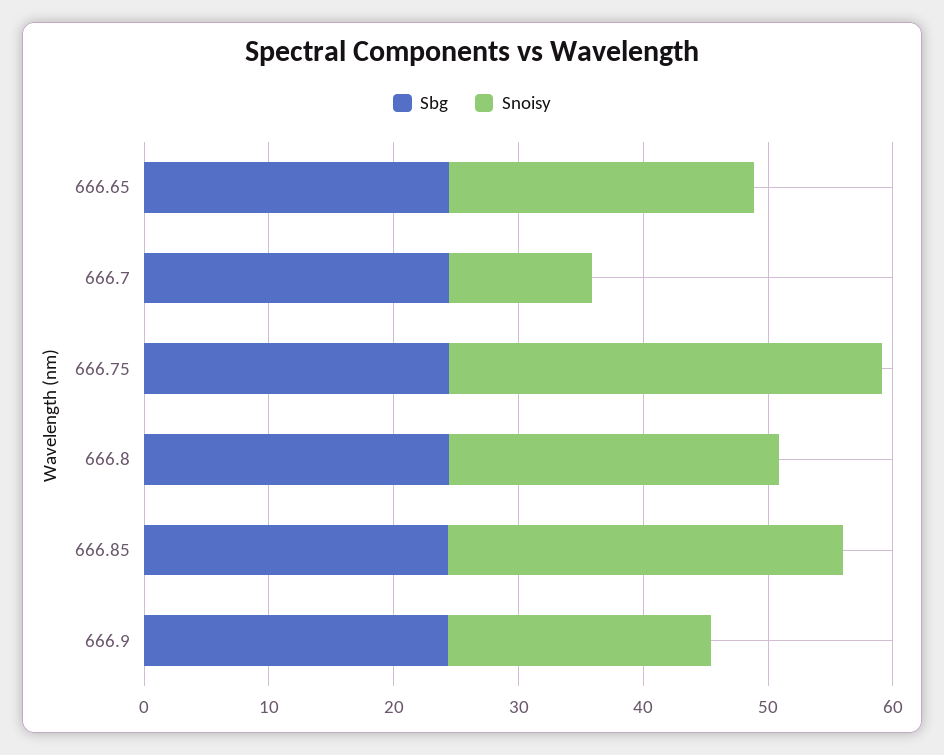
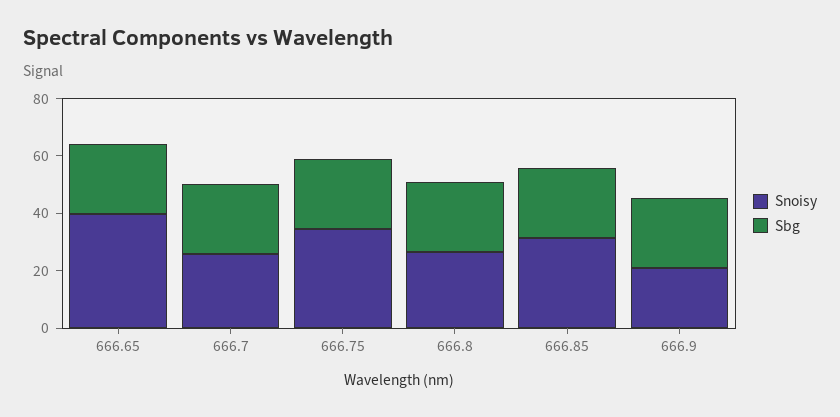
Snoisy, 666.65: 24 -> 40
Snoisy, 666.7: 12 -> 25

